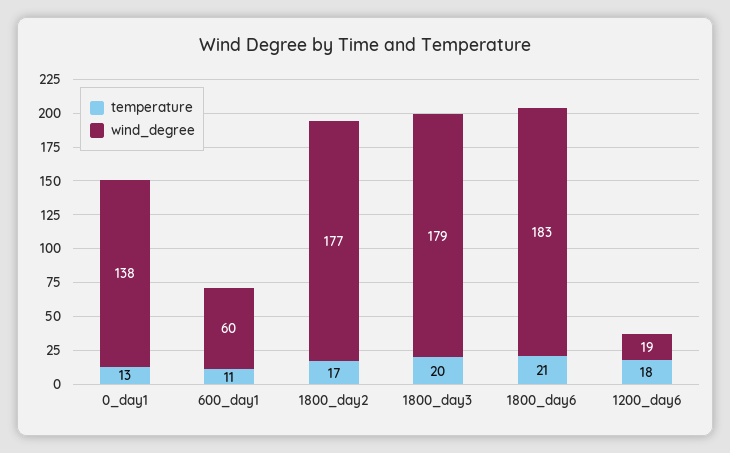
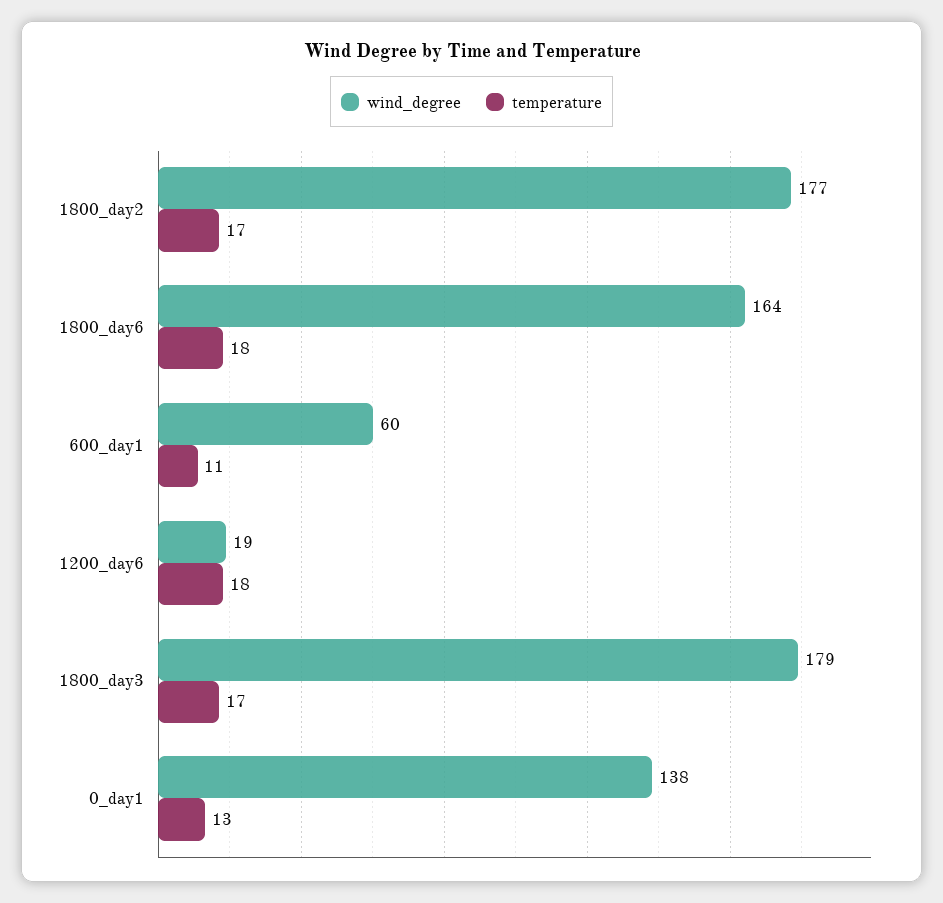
temperature, 1800_day3: 20 -> 17
temperature, 1800_day6: 21 -> 18
wind_degree, 1800_day6: 183 -> 164

